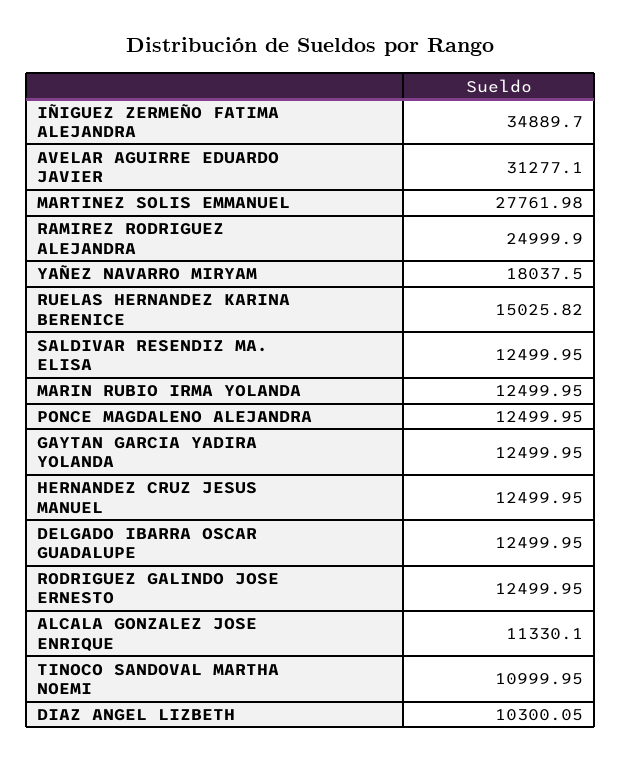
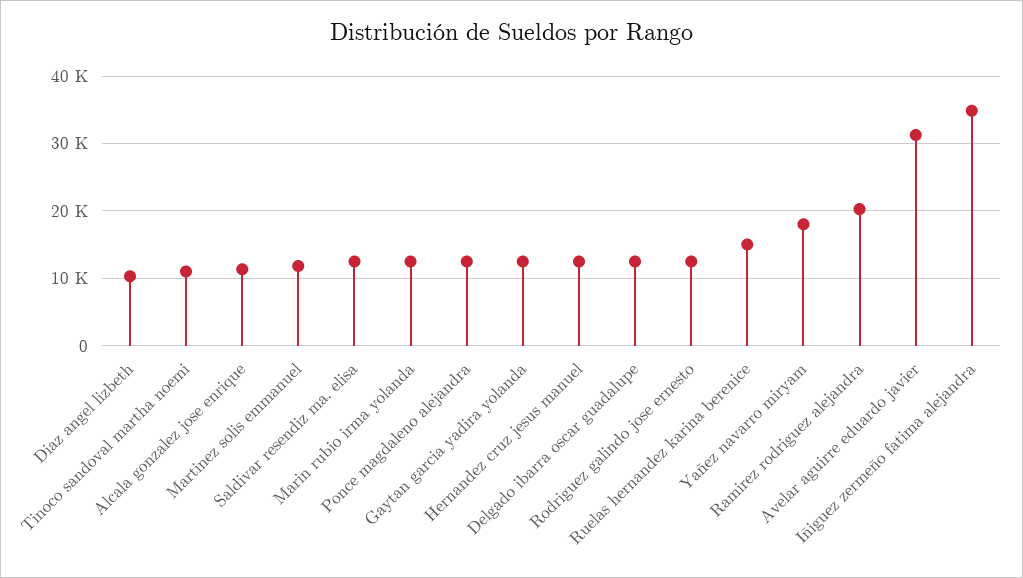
MARTINEZ SOLIS EMMANUEL: 27761.98 -> 12000
RAMIREZ RODRIGUEZ ALEJANDRA: 24999.9 -> 20000

